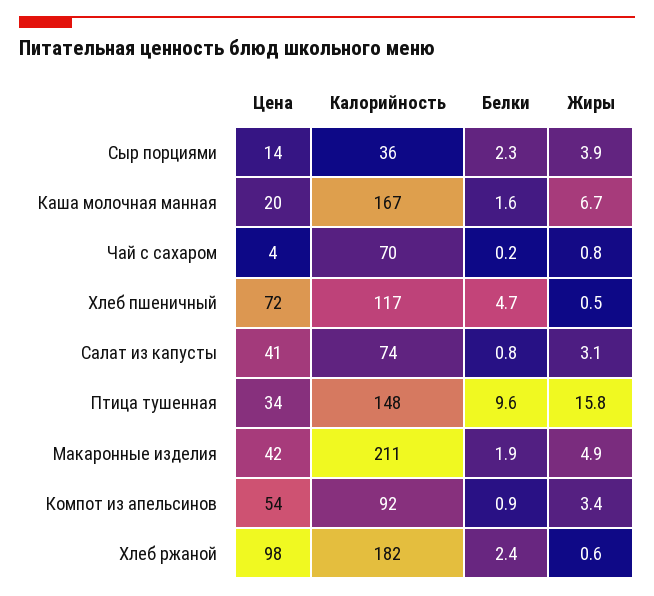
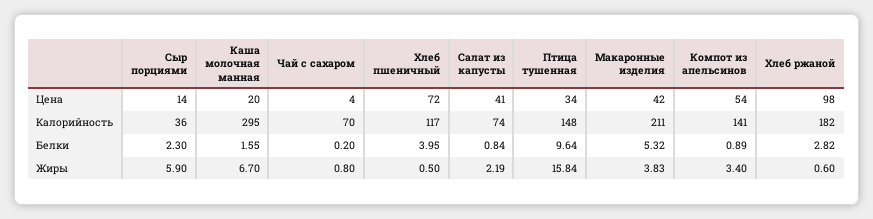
Жиры, Сыр порциями: 3.9 -> 5.9
Калорийность, Каша молочная манная: 167 -> 295
Белки, Хлеб пшеничный: 4.7 -> 3.95
Жиры, Салат из капусты: 3.1 -> 2.19
Белки, Макаронные изделия: 1.9 -> 5.32
Жиры, Макаронные изделия: 4.9 -> 3.83
Калорийность, Компот из апельсинов: 92 -> 141
Белки, Хлеб ржаной: 2.4 -> 2.82

